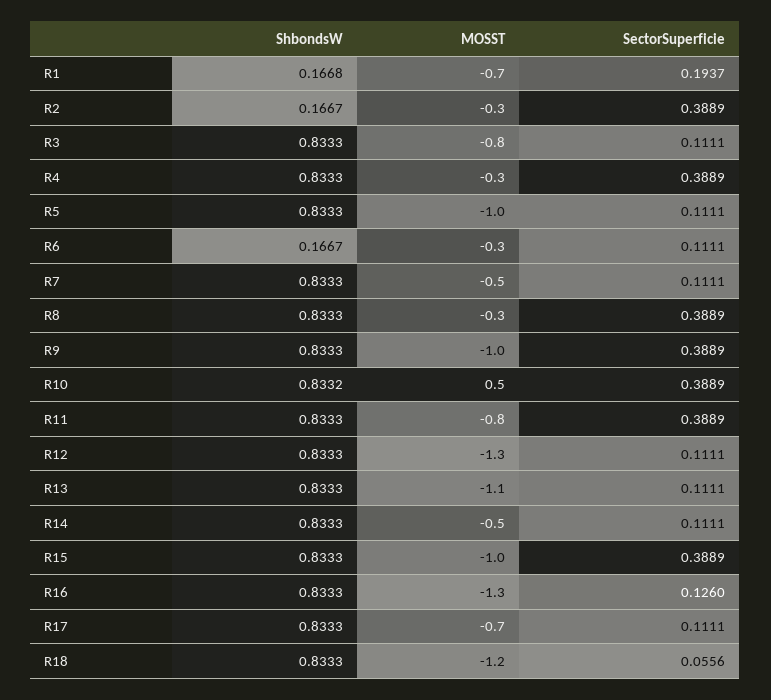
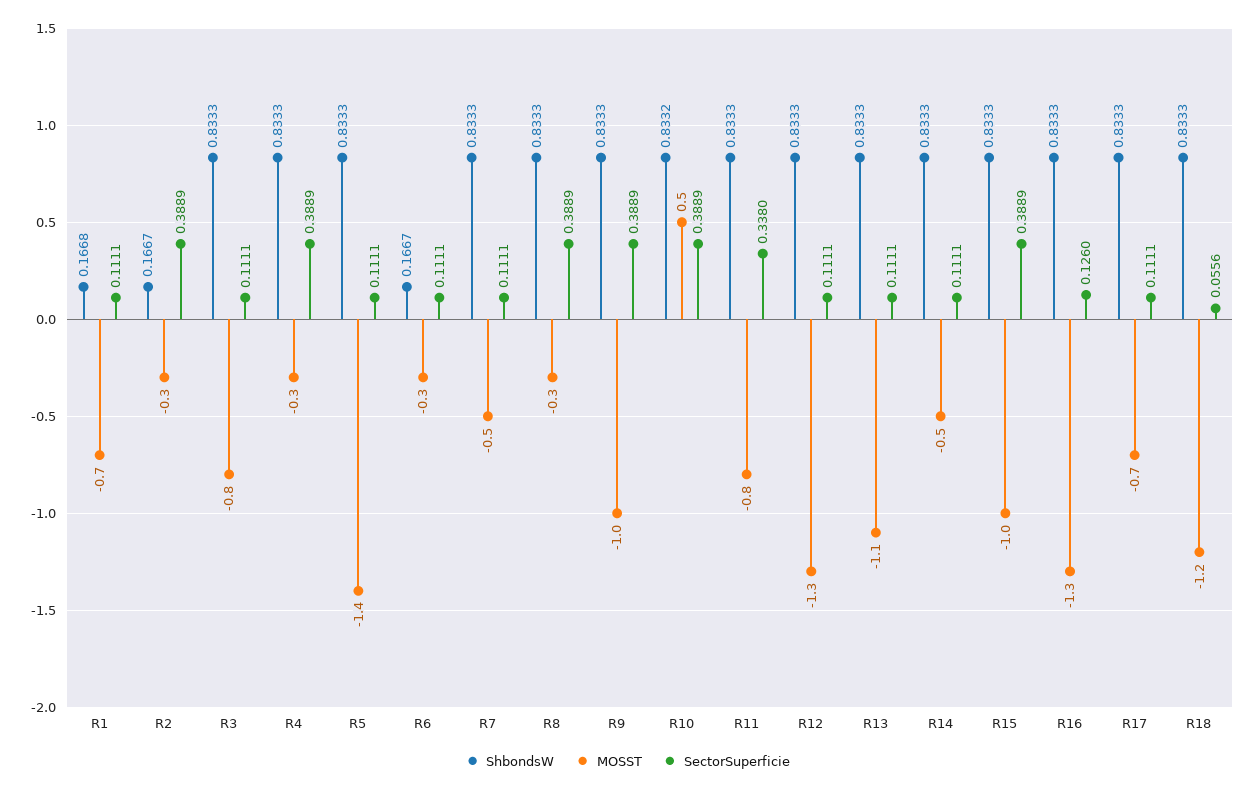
SectorSuperficie, R1: 0.1937 -> 0.1111
MOSST, R5: -1 -> -1.4
SectorSuperficie, R11: 0.3889 -> 0.338

